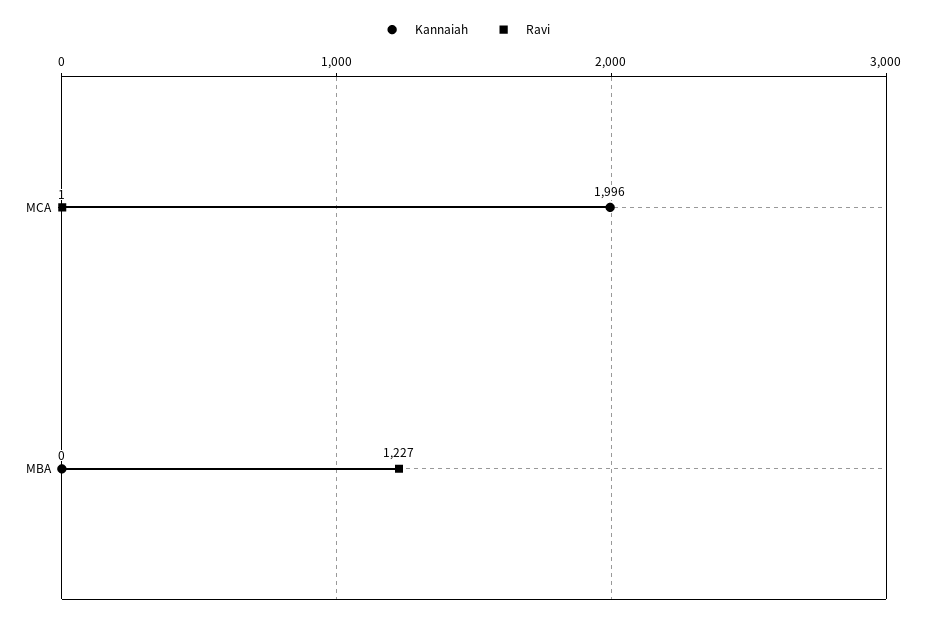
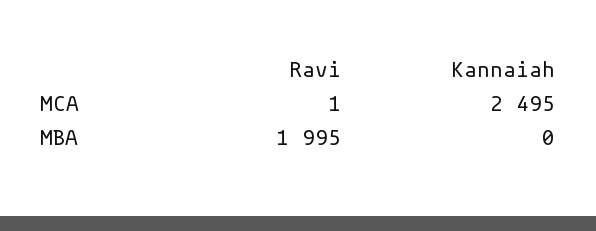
Kannaiah, MCA: 1996 -> 2495
Ravi, MBA: 1227 -> 1995

